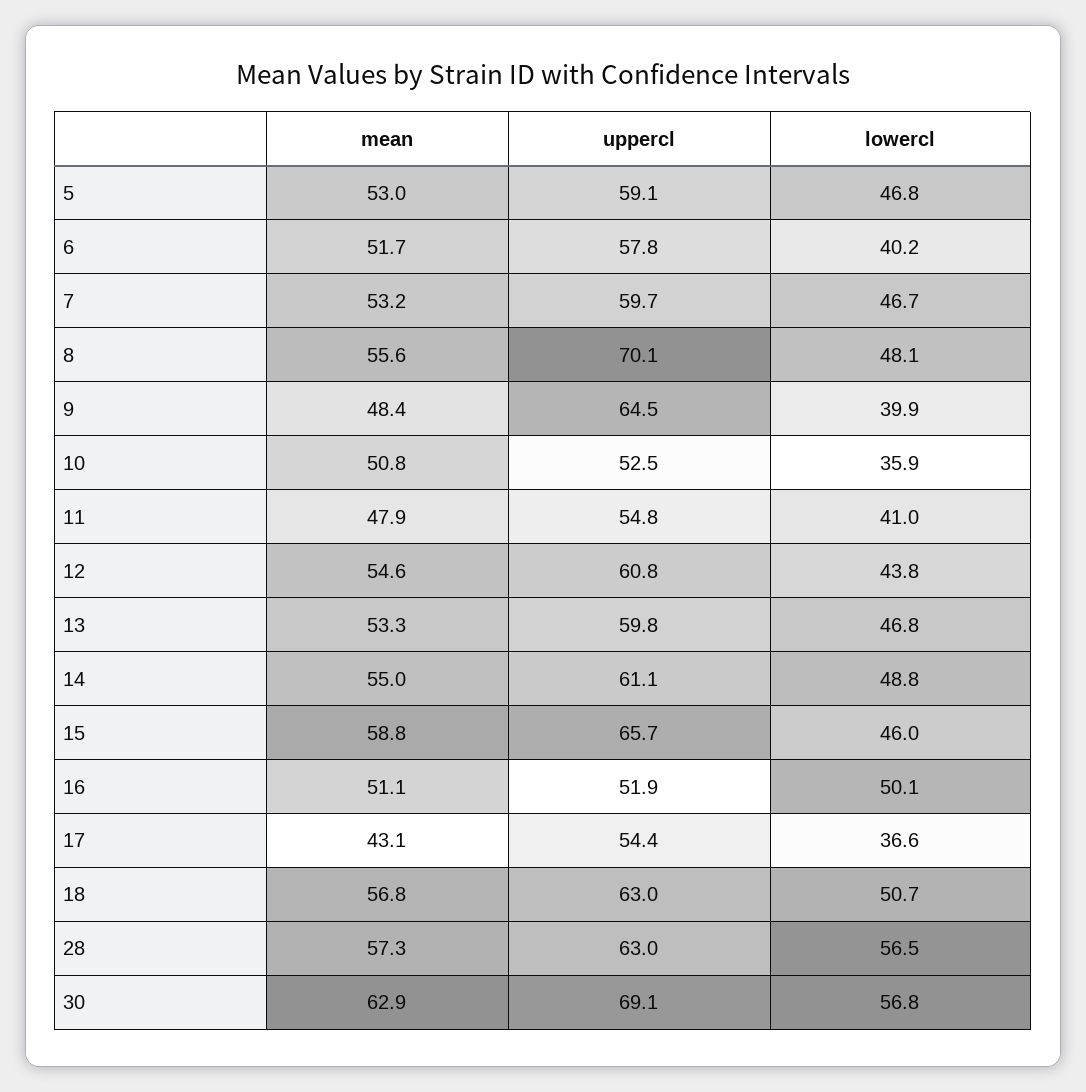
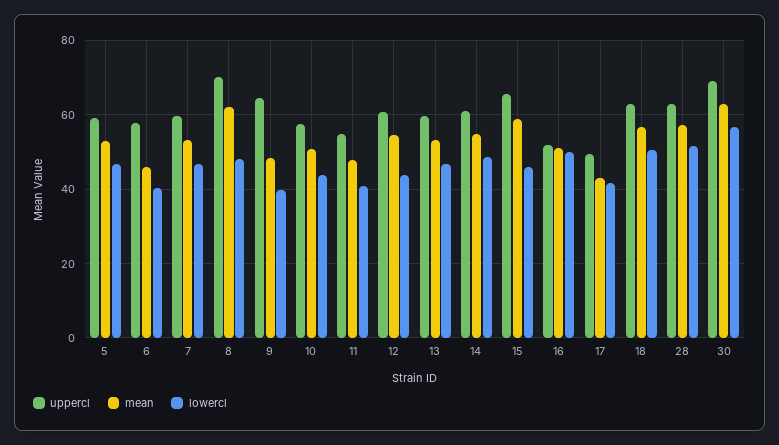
mean, 6: 51.7 -> 46
mean, 8: 55.6 -> 62
uppercl, 10: 52.5 -> 58
lowercl, 10: 35.9 -> 44
uppercl, 17: 54.4 -> 50
lowercl, 17: 36.6 -> 42
lowercl, 28: 56.5 -> 52

